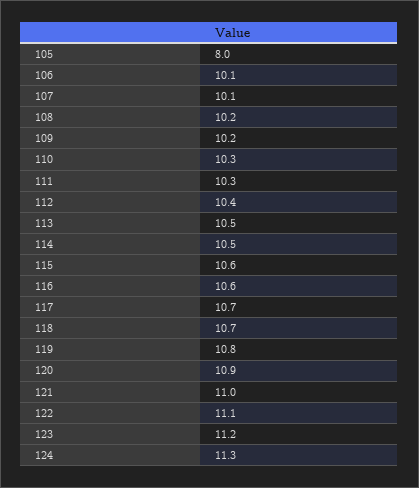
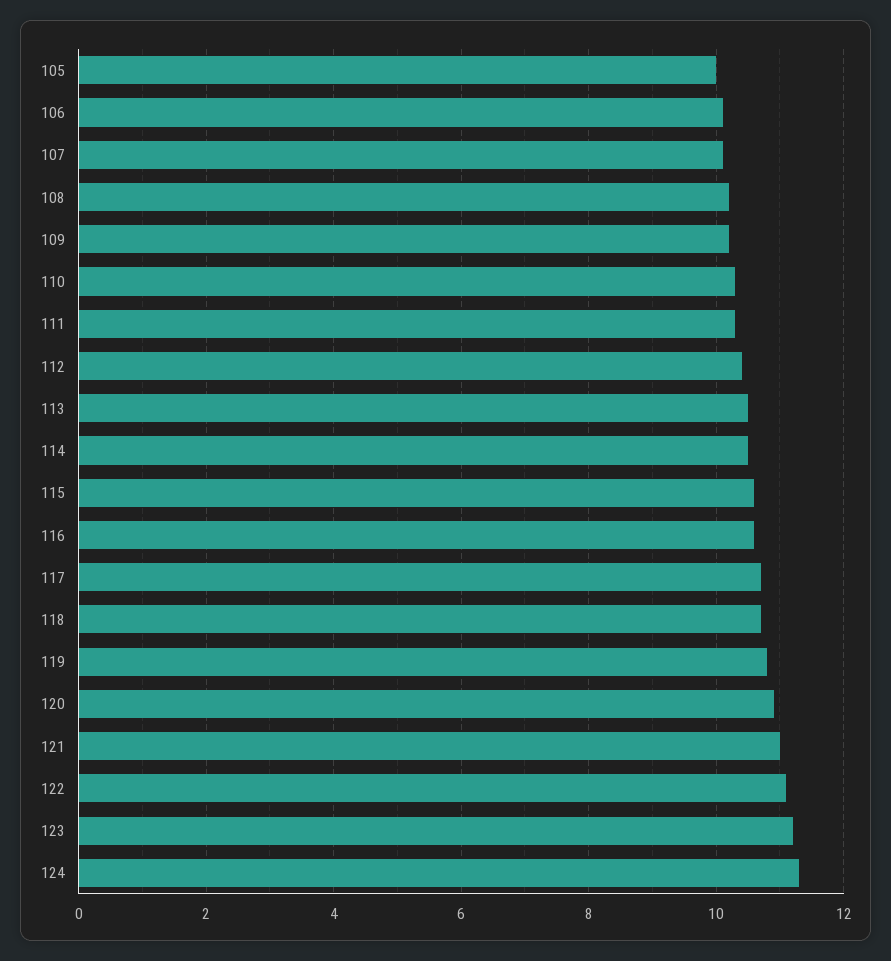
105: 8 -> 10

